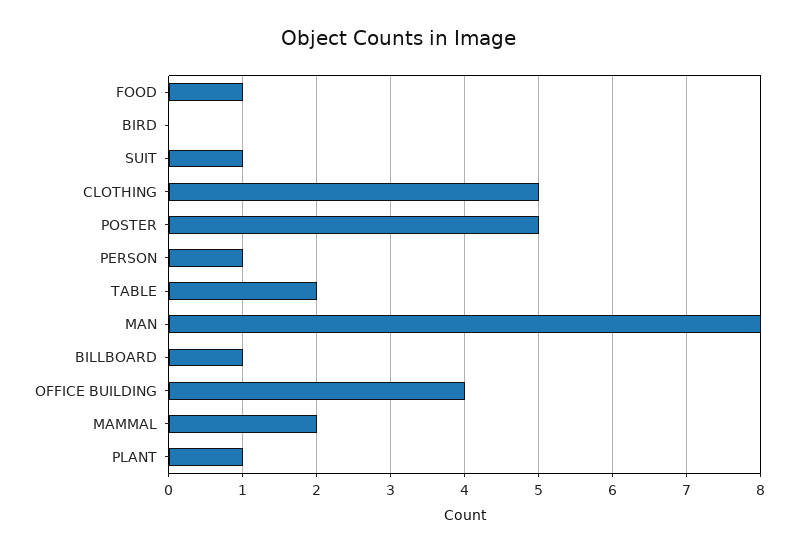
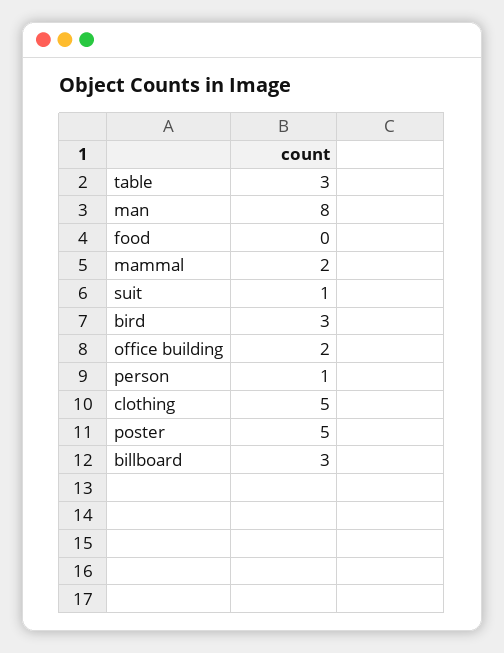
FOOD: 1 -> 0
BIRD: 0 -> 3
TABLE: 2 -> 3
BILLBOARD: 1 -> 3
OFFICE BUILDING: 4 -> 2
PLANT: 1 -> none

